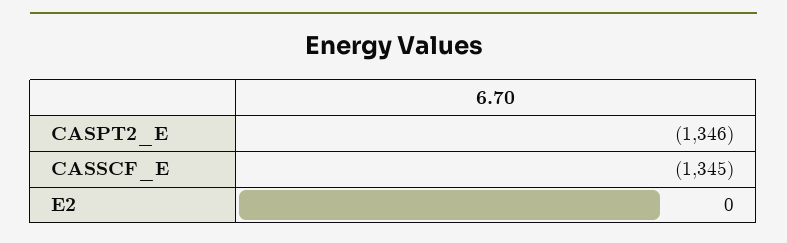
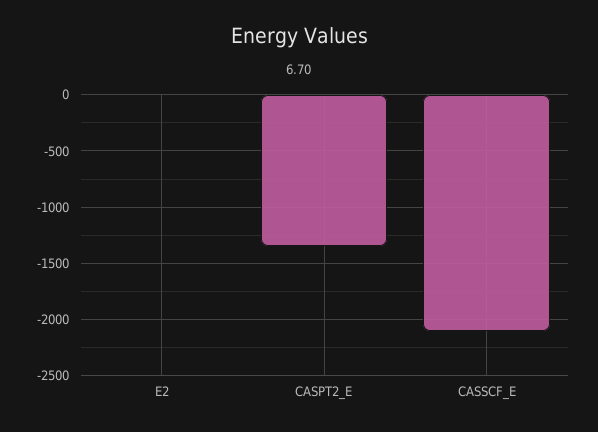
CASSCF_E: -1345 -> -2100

